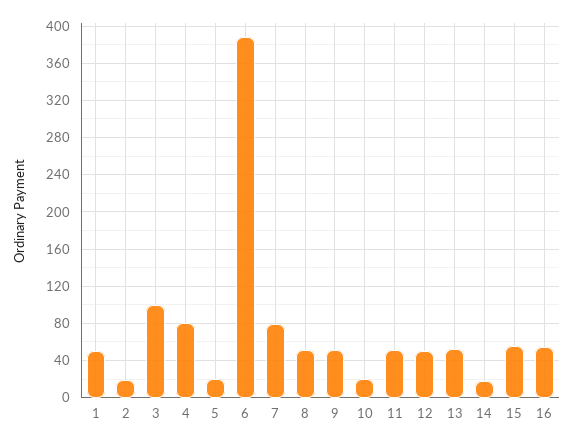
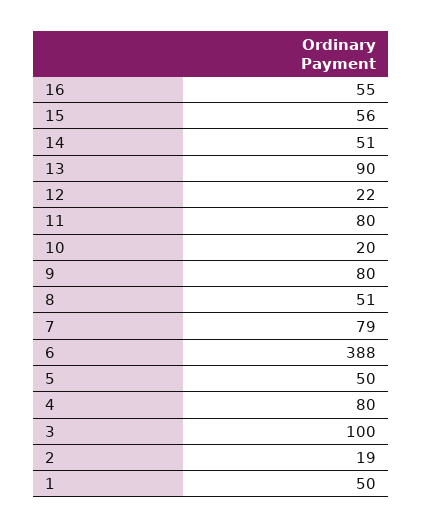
5: 20 -> 50
9: 50 -> 80
11: 50 -> 80
12: 50 -> 22
13: 50 -> 90
14: 20 -> 51

